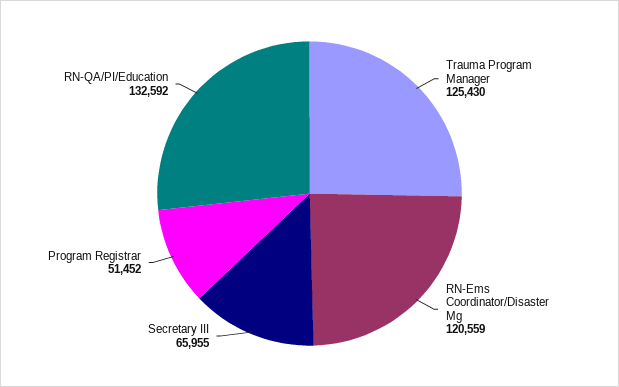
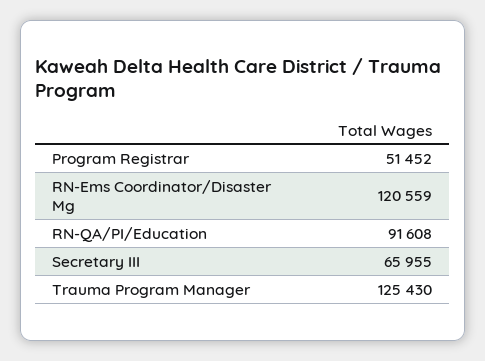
RN-QA/PI/Education: 132592 -> 91608

